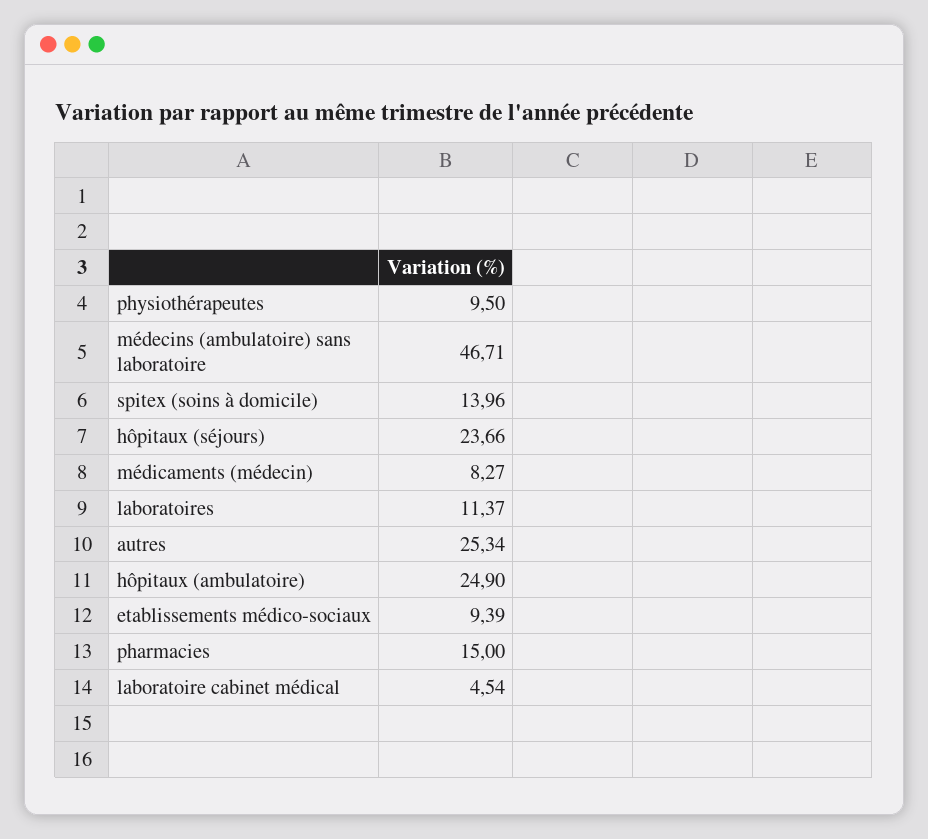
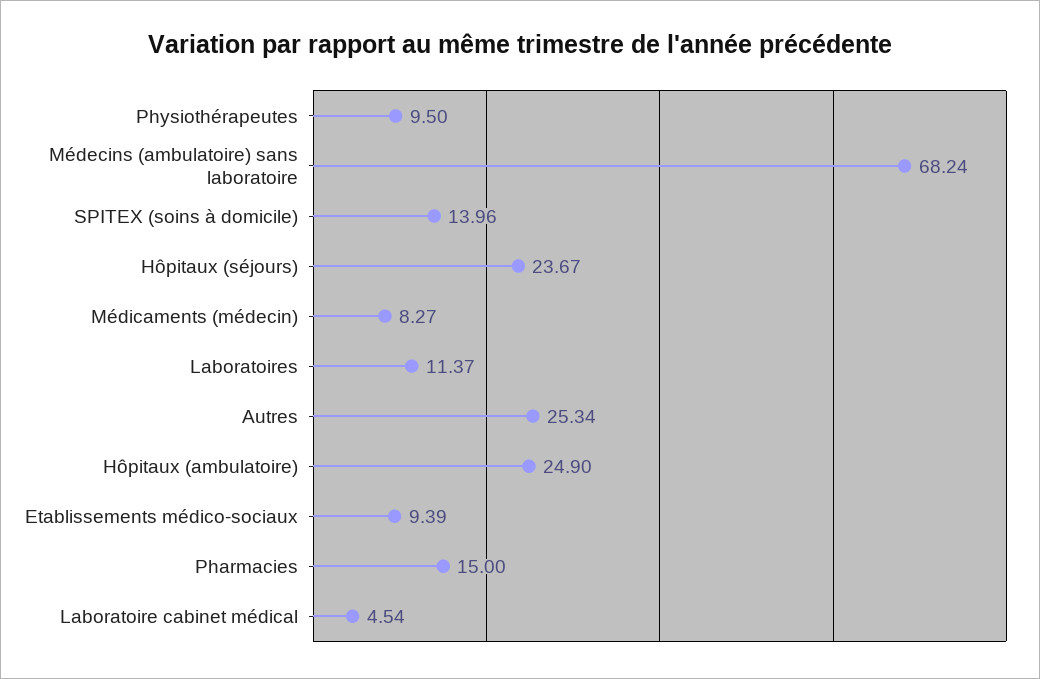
médecins (ambulatoire) sans laboratoire: 46.71 -> 68.24
hôpitaux (séjours): 23.66 -> 23.67

